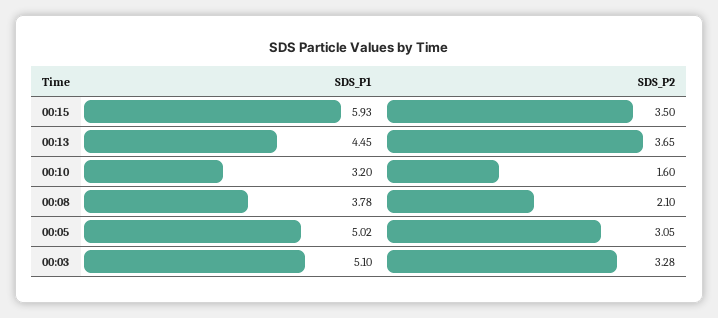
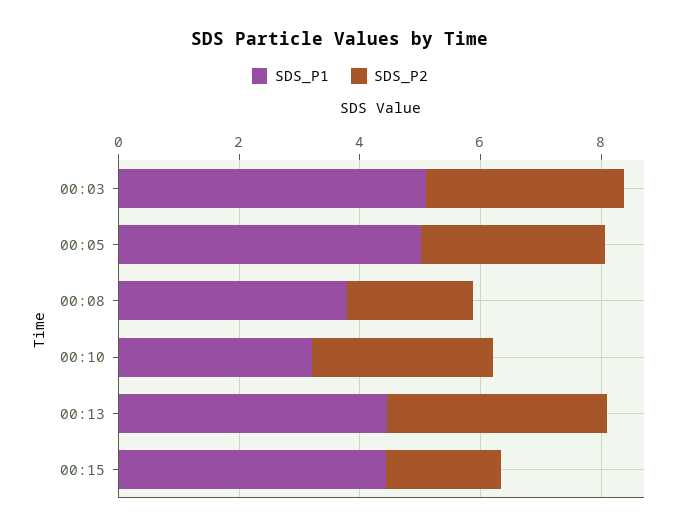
SDS_P1, 00:15: 5.93 -> 4.5
SDS_P2, 00:15: 3.5 -> 2
SDS_P2, 00:10: 1.6 -> 3

